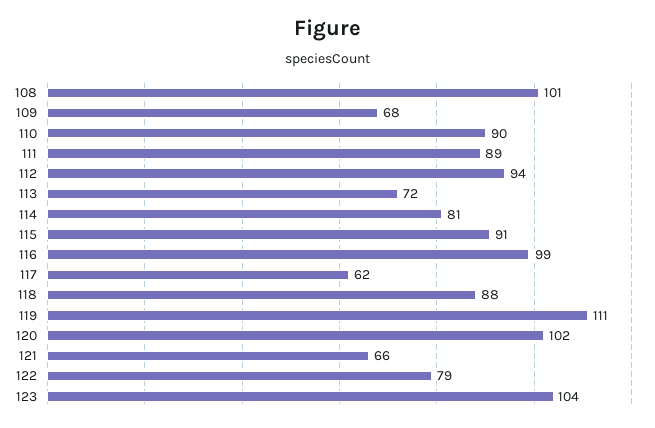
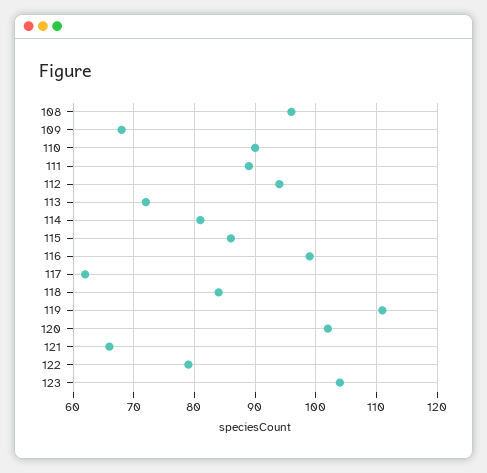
108: 101 -> 96
115: 91 -> 86
118: 88 -> 84

